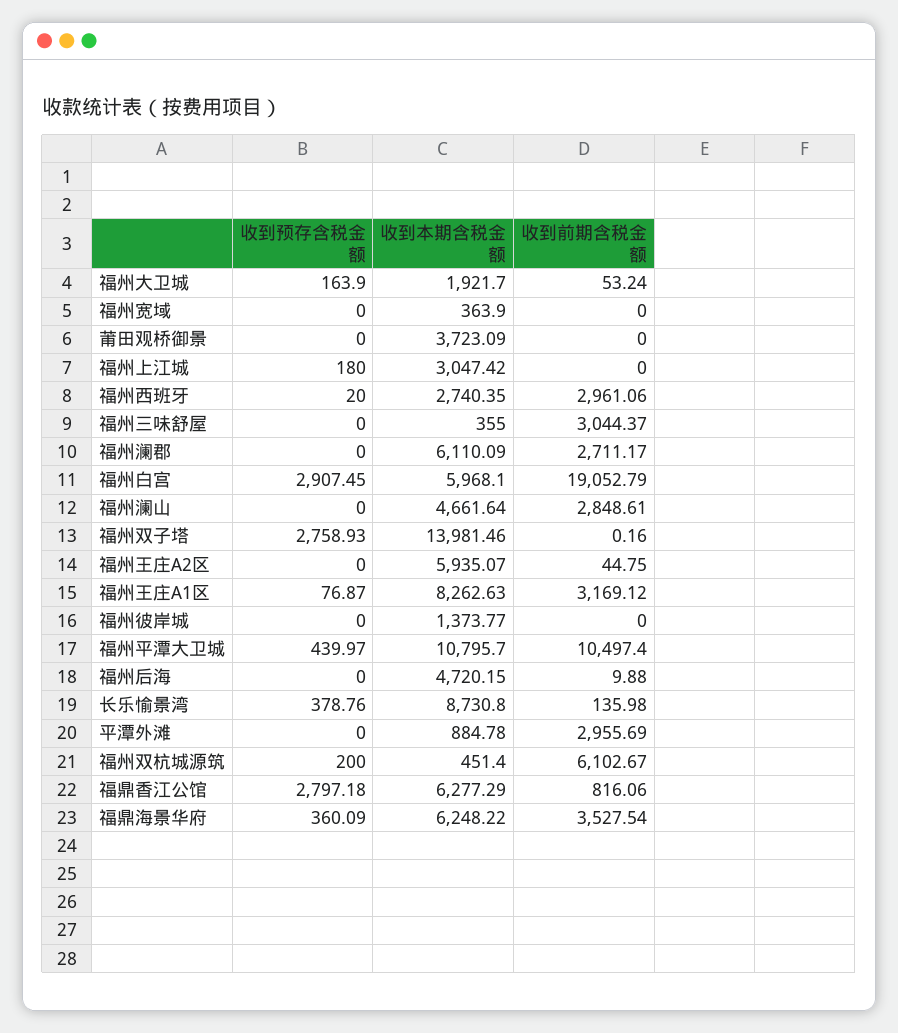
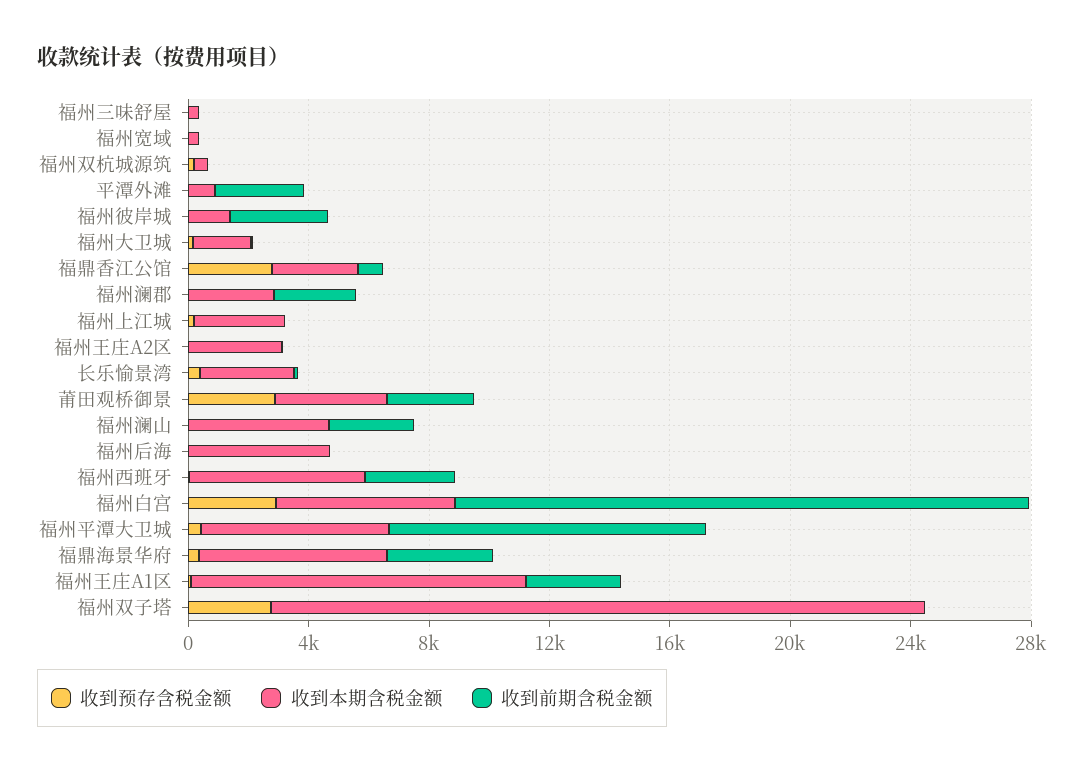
收到预存含税金额, 莆田观桥御景: 0 -> 3000
收到前期含税金额, 莆田观桥御景: 0 -> 3000
收到本期含税金额, 福州西班牙: 2740.35 -> 6000
收到前期含税金额, 福州三味舒屋: 3044.37 -> 0
收到本期含税金额, 福州澜郡: 6110.09 -> 3000
收到本期含税金额, 福州双子塔: 13981.46 -> 22000
收到本期含税金额, 福州王庄A2区: 5935.07 -> 3000
收到本期含税金额, 福州王庄A1区: 8262.63 -> 11000
收到前期含税金额, 福州彼岸城: 0 -> 3000
收到本期含税金额, 福州平潭大卫城: 10795.7 -> 6000
收到本期含税金额, 长乐愉景湾: 8730.8 -> 3000
收到前期含税金额, 福州双杭城源筑: 6102.67 -> 0
收到本期含税金额, 福鼎香江公馆: 6277.29 -> 3000

